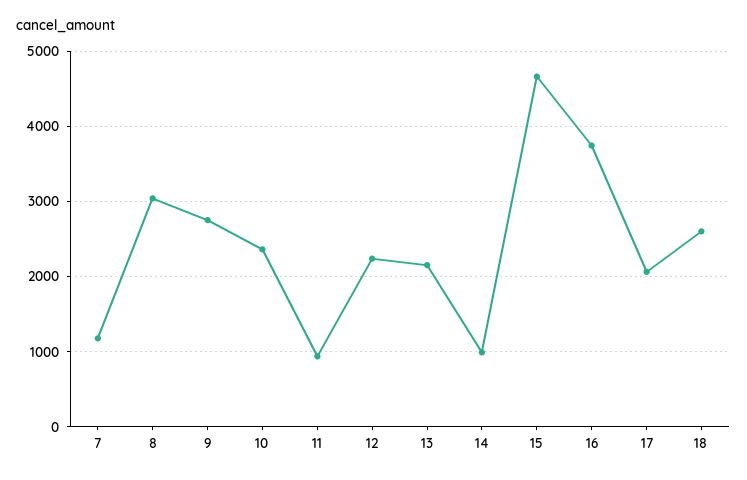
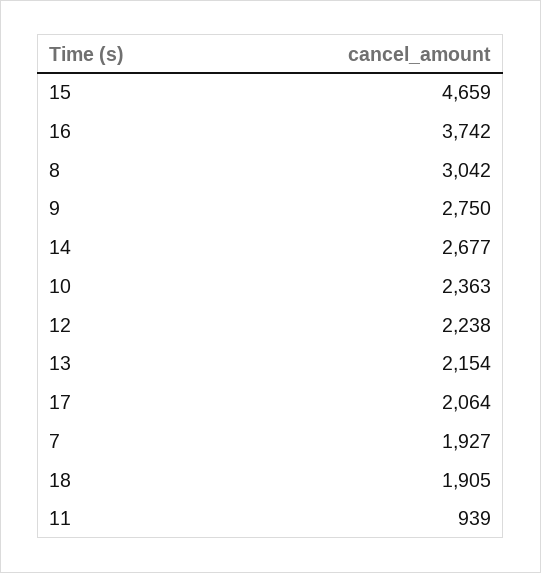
7: 1200 -> 1927
14: 1000 -> 2677
18: 2600 -> 1905

